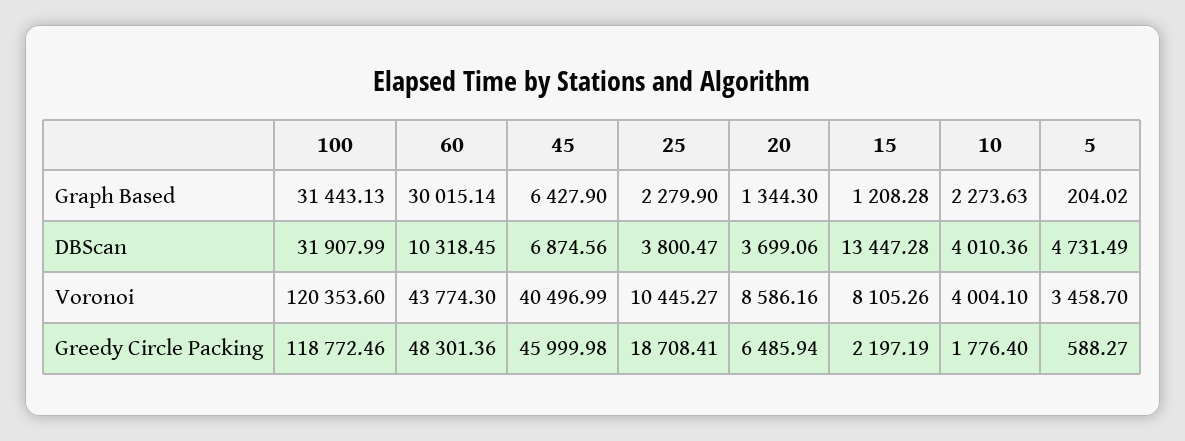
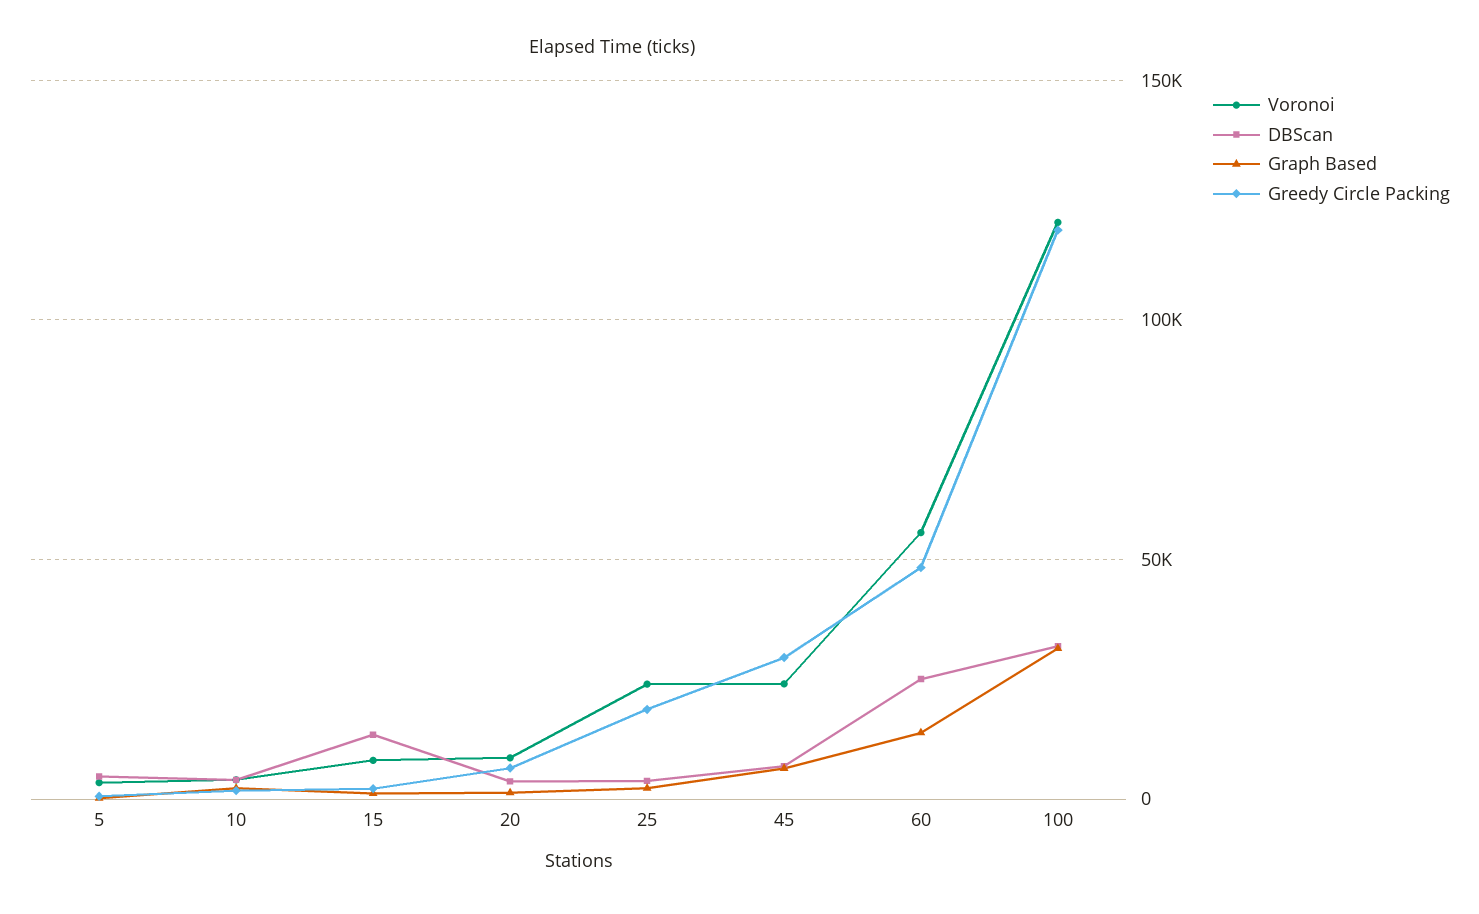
Graph Based, 60: 30015.14 -> 15000
DBScan, 60: 10318.45 -> 25000
Voronoi, 60: 43774.3 -> 55000
Voronoi, 45: 40496.99 -> 25000
Voronoi, 25: 10445.27 -> 25000
Greedy Circle Packing, 45: 45999.98 -> 30000

